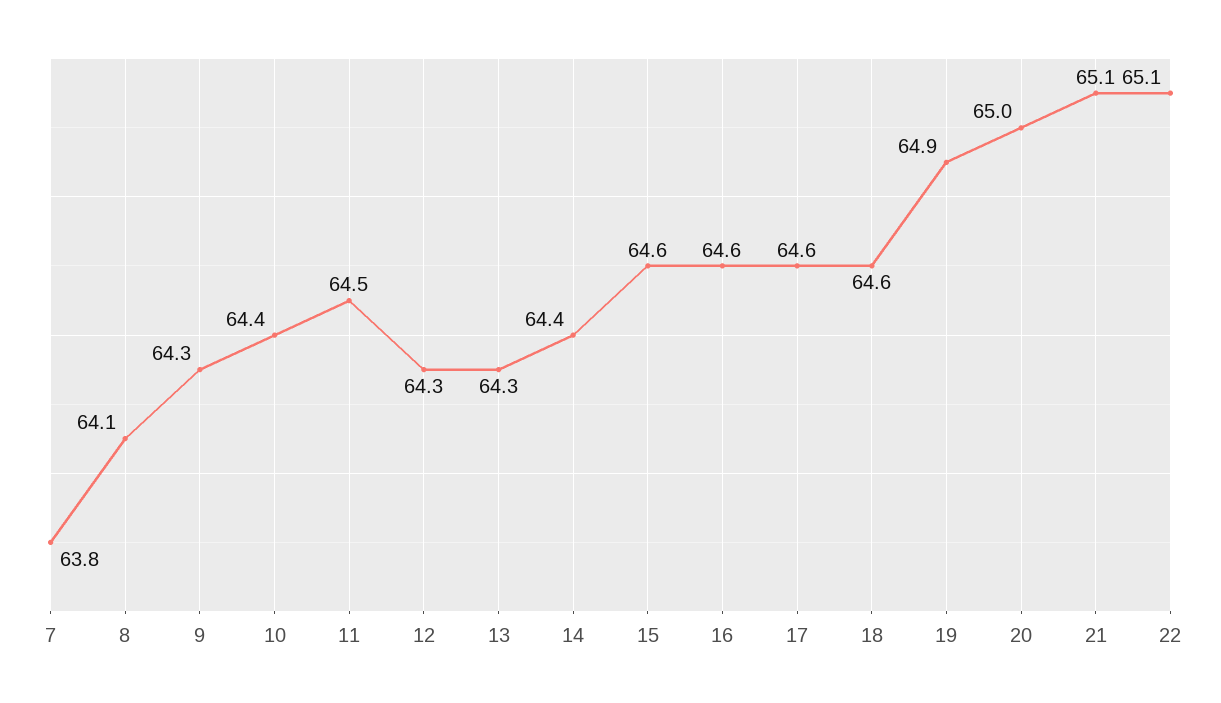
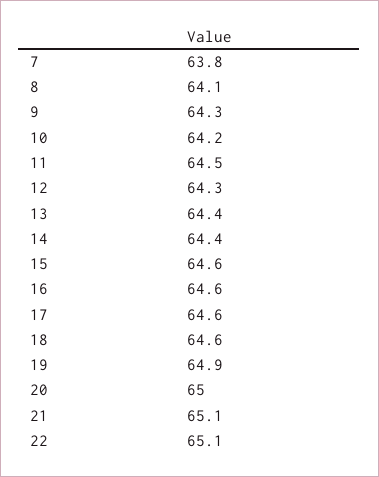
10: 64.4 -> 64.2
13: 64.3 -> 64.4

